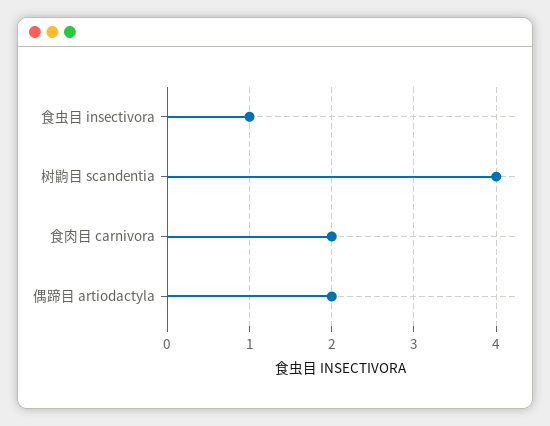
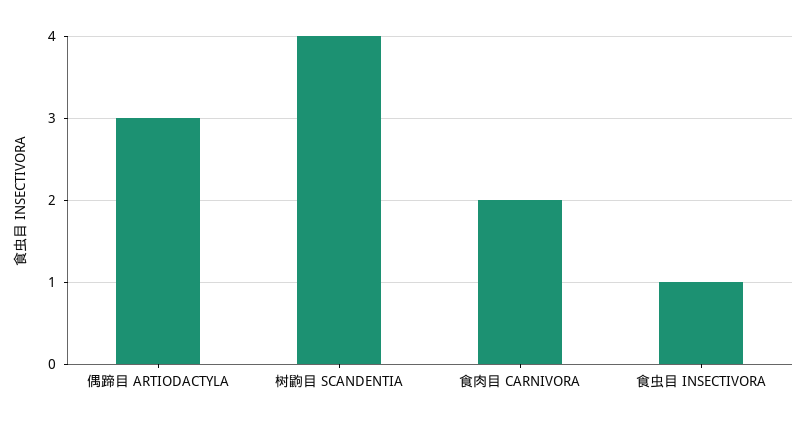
偶蹄目 artiodactyla: 2 -> 3

